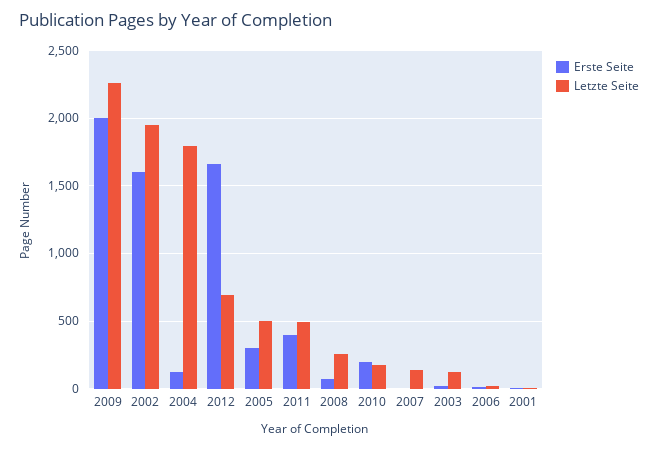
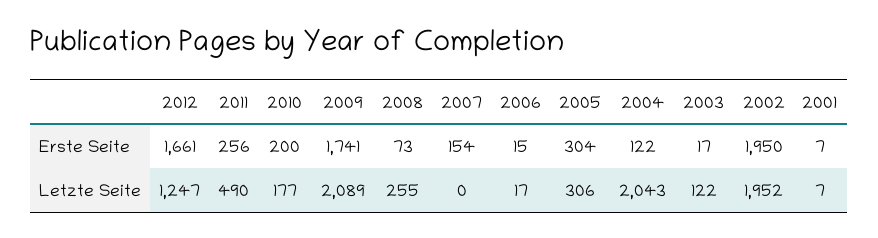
Erste Seite, 2009: 2000 -> 1741
Letzte Seite, 2009: 2250 -> 2089
Erste Seite, 2002: 1600 -> 1950
Letzte Seite, 2004: 1800 -> 2043
Letzte Seite, 2012: 700 -> 1247
Letzte Seite, 2005: 500 -> 306
Erste Seite, 2011: 400 -> 256
Erste Seite, 2007: 0 -> 154
Letzte Seite, 2007: 150 -> 0

